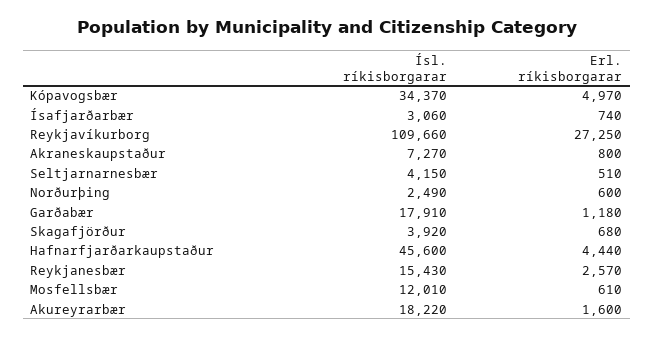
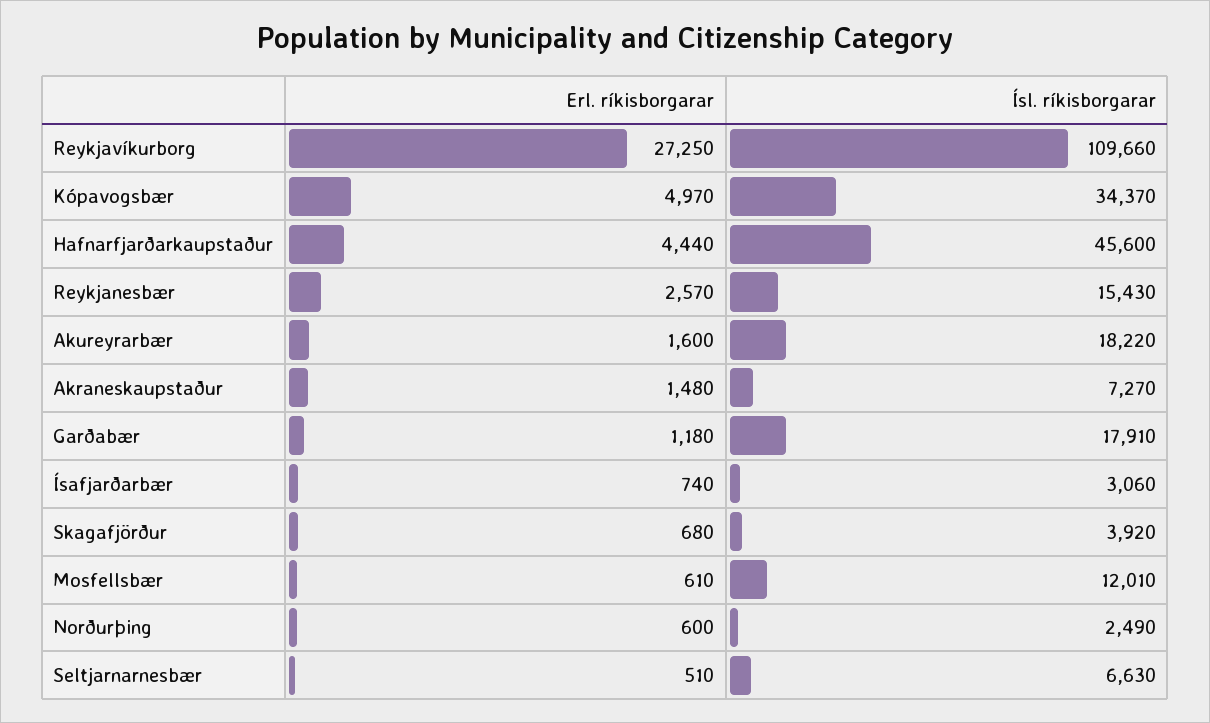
Erl. ríkisborgarar, Akraneskaupstaður: 800 -> 1480
Ísl. ríkisborgarar, Seltjarnarnesbær: 4150 -> 6630

